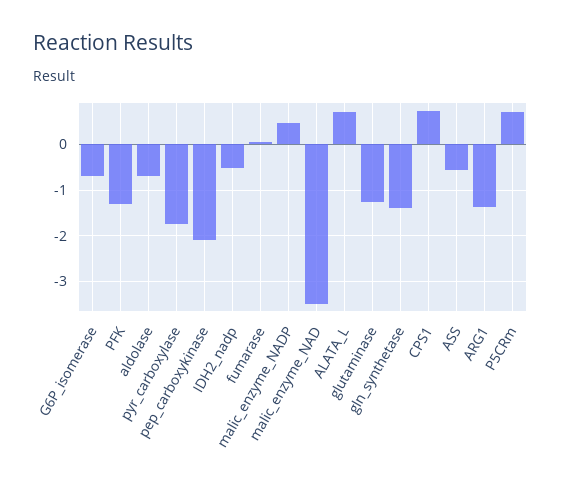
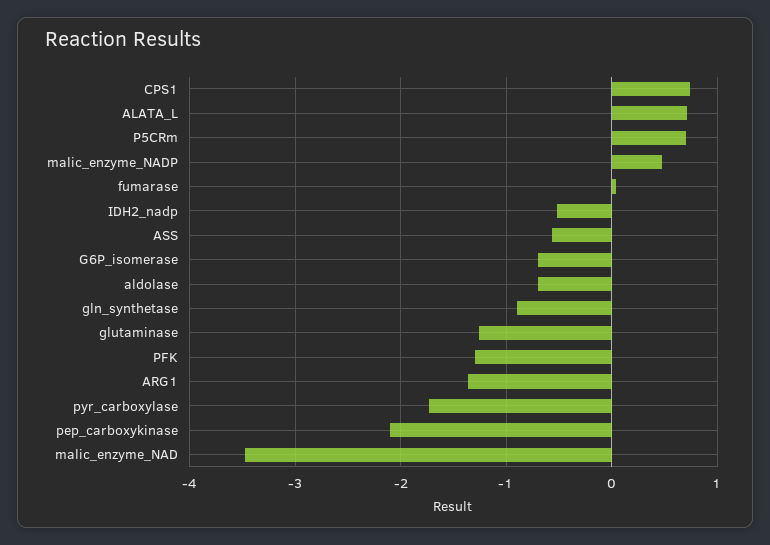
gln_synthetase: -1.4 -> -0.9

